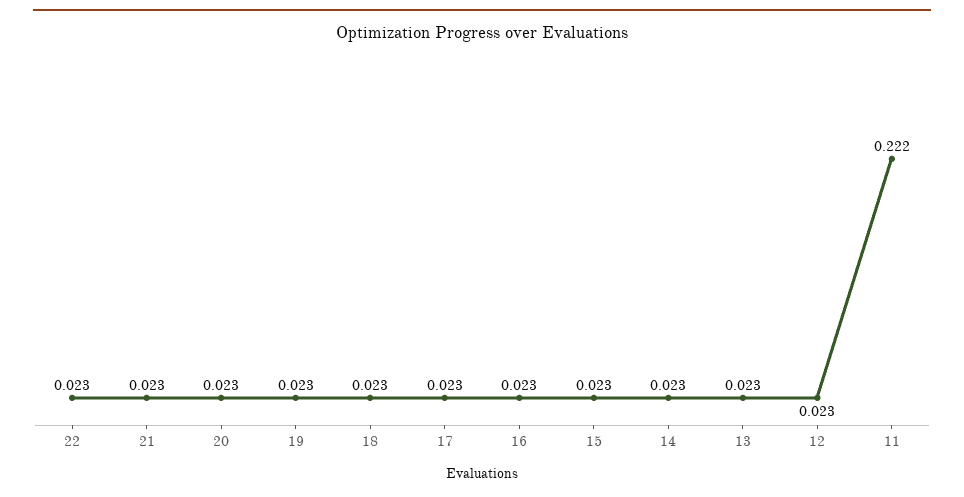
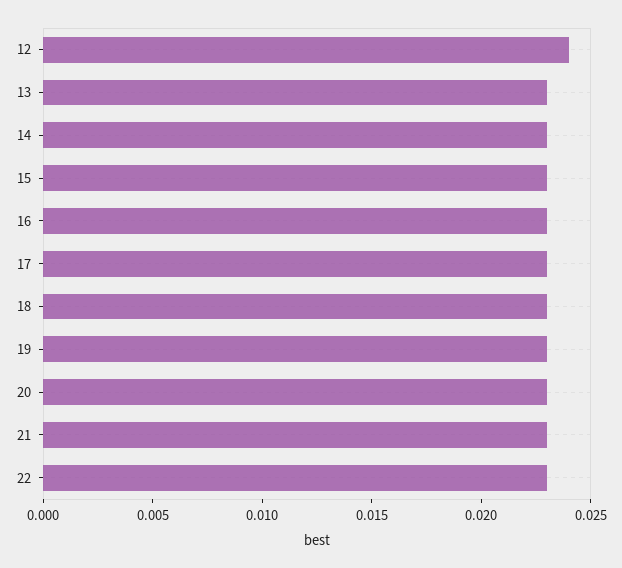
12: 0.023 -> 0.024
11: 0.222 -> none

